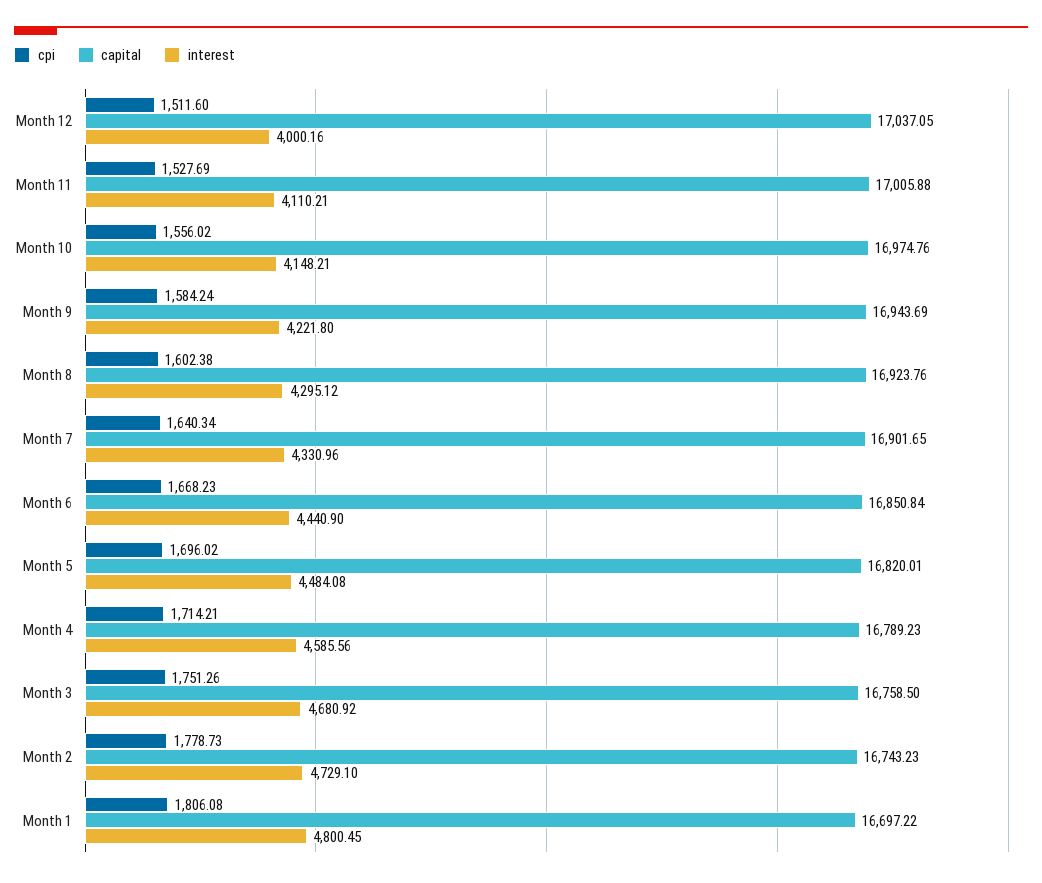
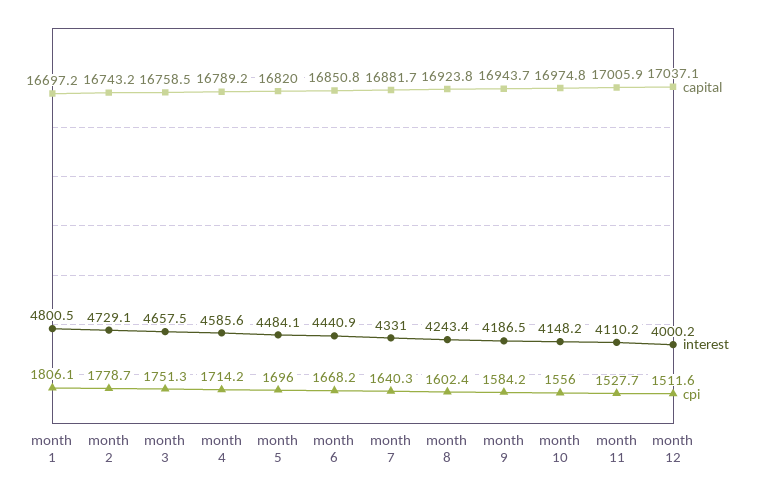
interest, Month 9: 4221.8 -> 4186.5
interest, Month 8: 4295.12 -> 4243.4
capital, Month 7: 16901.65 -> 16881.7
interest, Month 3: 4680.92 -> 4657.5

